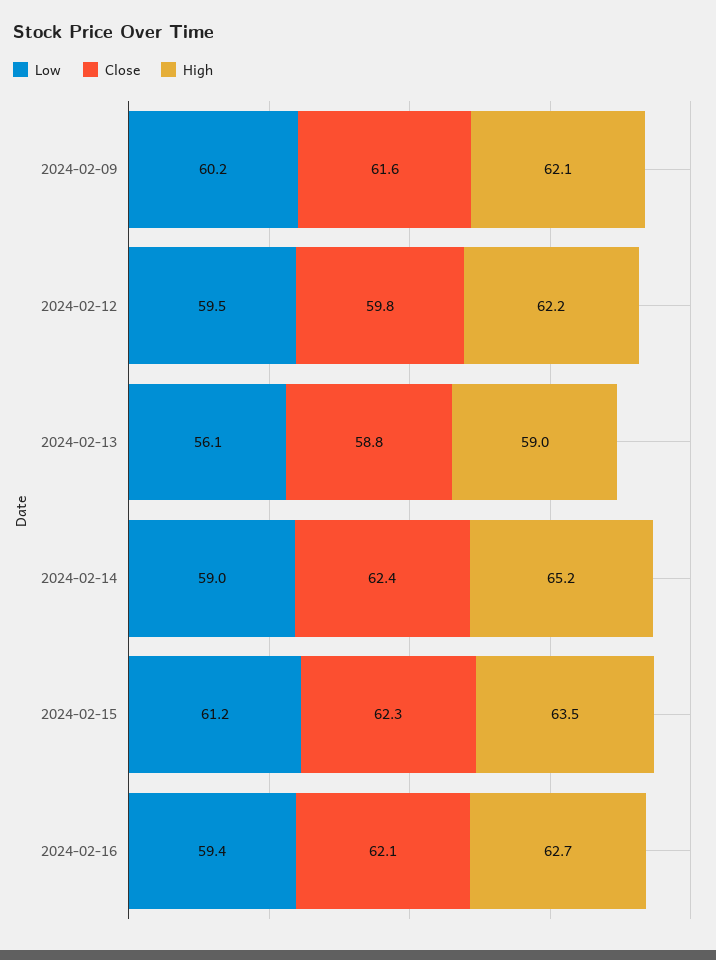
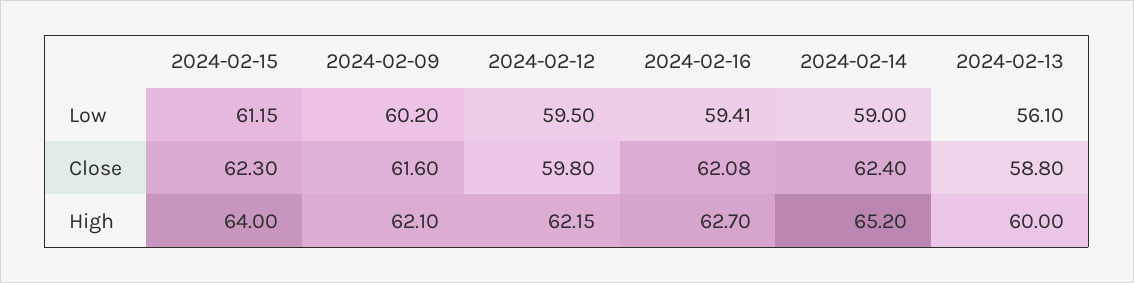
High, 2024-02-13: 59 -> 60
High, 2024-02-15: 63.5 -> 64

